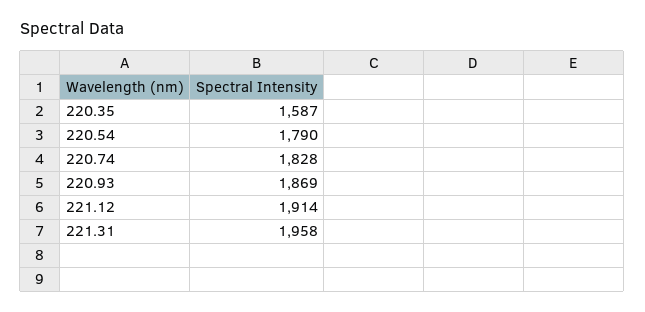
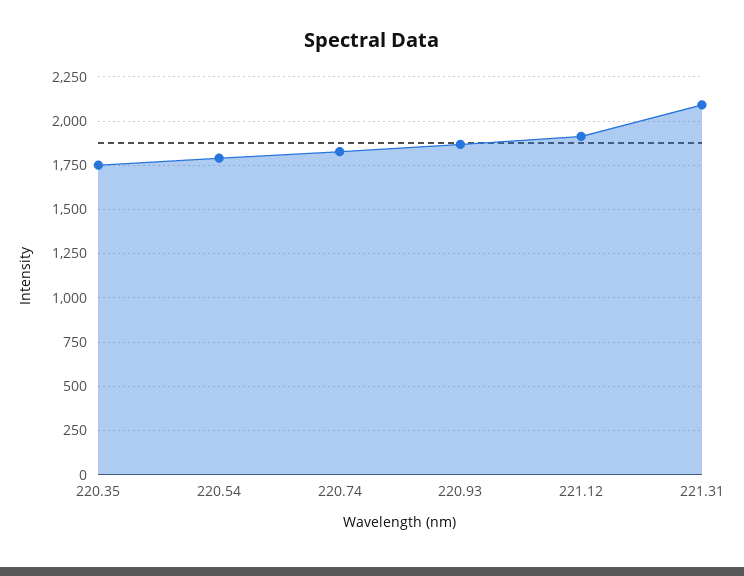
220.35: 1587 -> 1750
221.31: 1958 -> 2100

